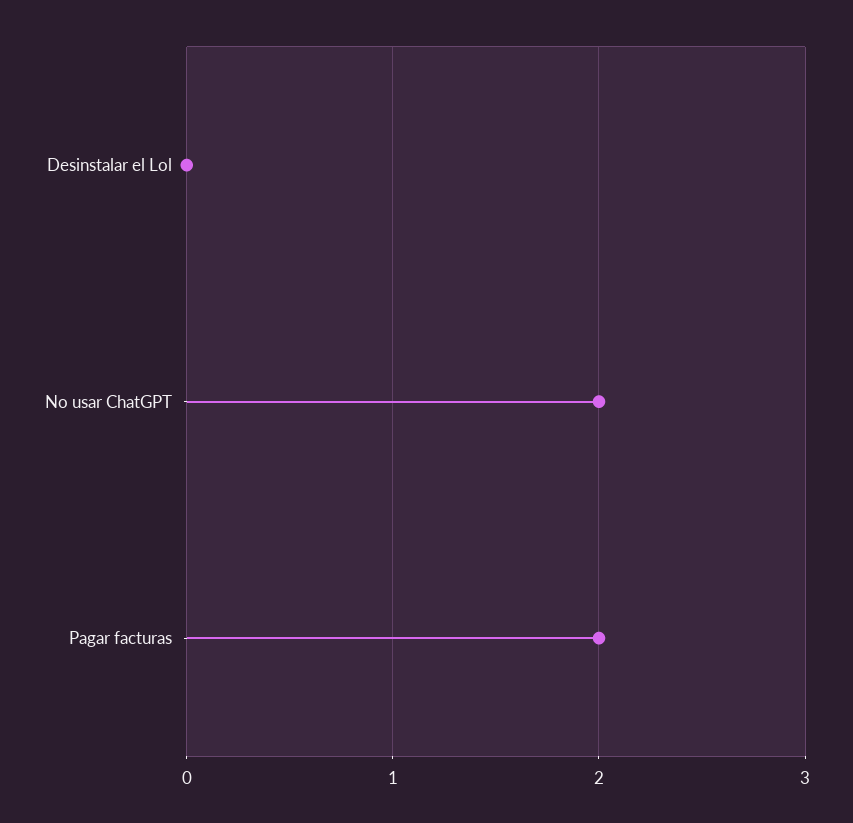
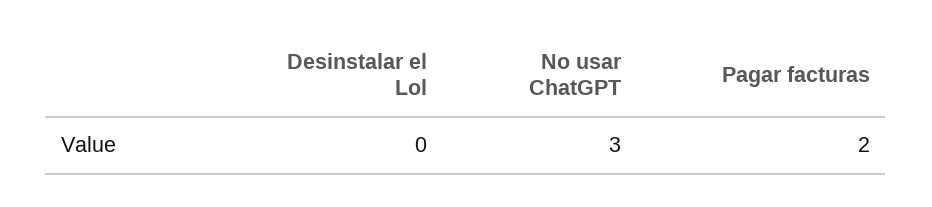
No usar ChatGPT: 2 -> 3

